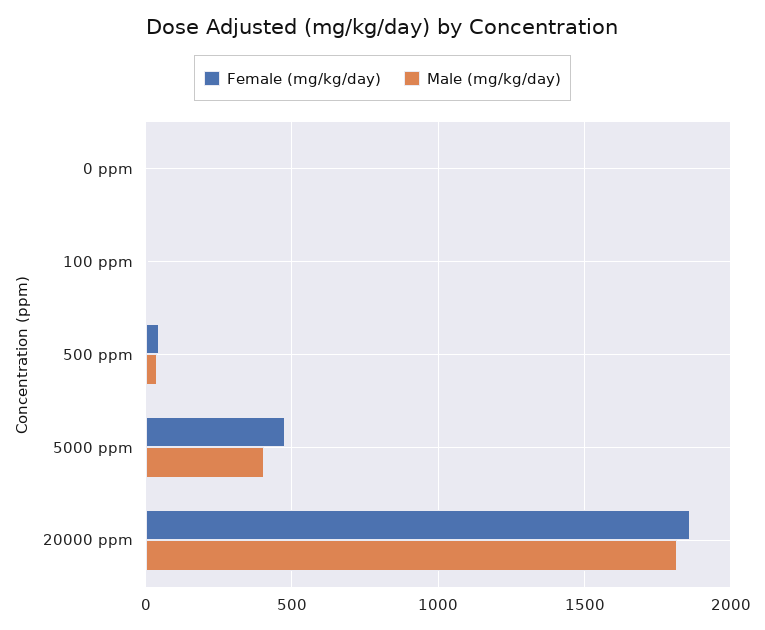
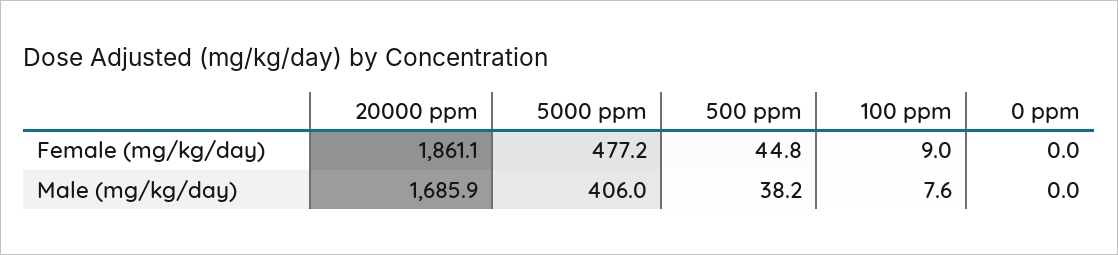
Male (mg/kg/day), 20000 ppm: 1800 -> 1685.9

